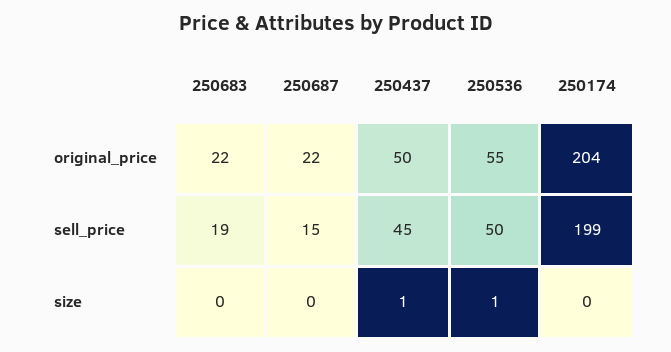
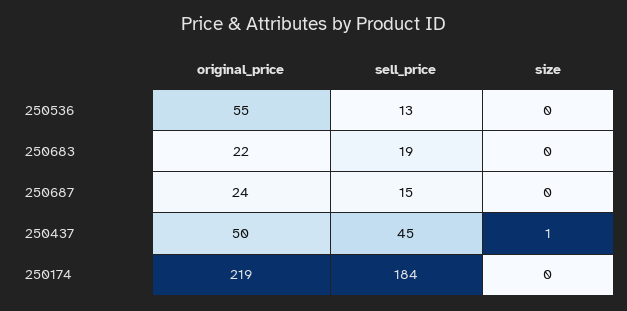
250687, original_price: 22 -> 24
250174, original_price: 204 -> 219
250536, sell_price: 50 -> 13
250174, sell_price: 199 -> 184
250536, size: 1 -> 0

